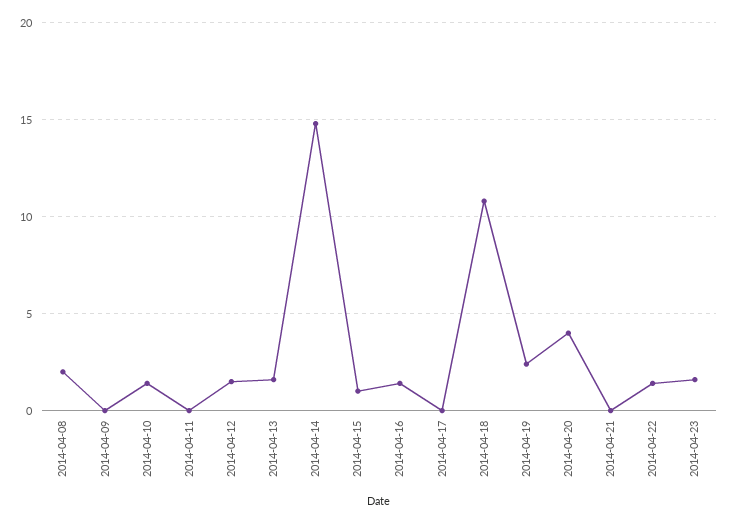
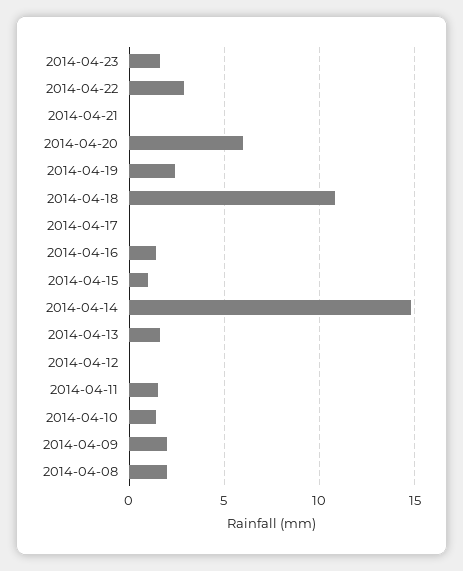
2014-04-09: 0 -> 2
2014-04-11: 0 -> 1.5
2014-04-12: 1.5 -> 0
2014-04-20: 4 -> 6
2014-04-22: 1.5 -> 3

